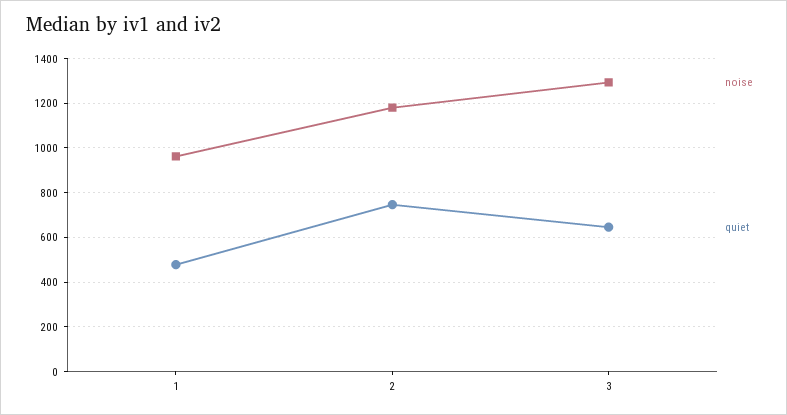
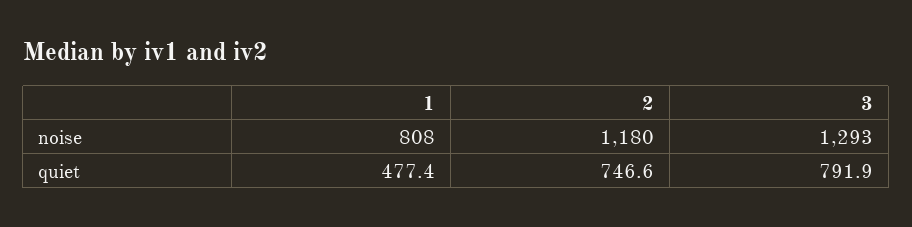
noise, 1: 950 -> 808
quiet, 3: 650 -> 791.9

